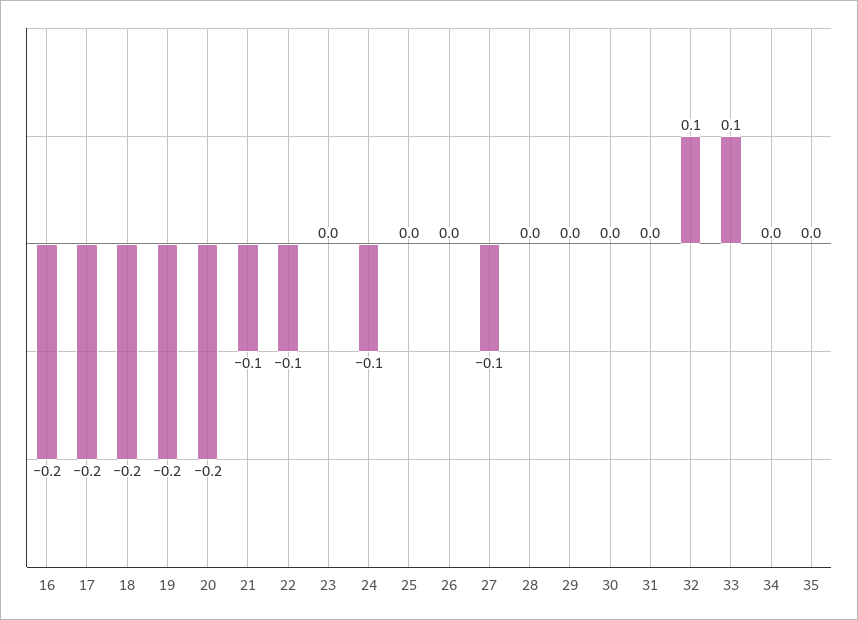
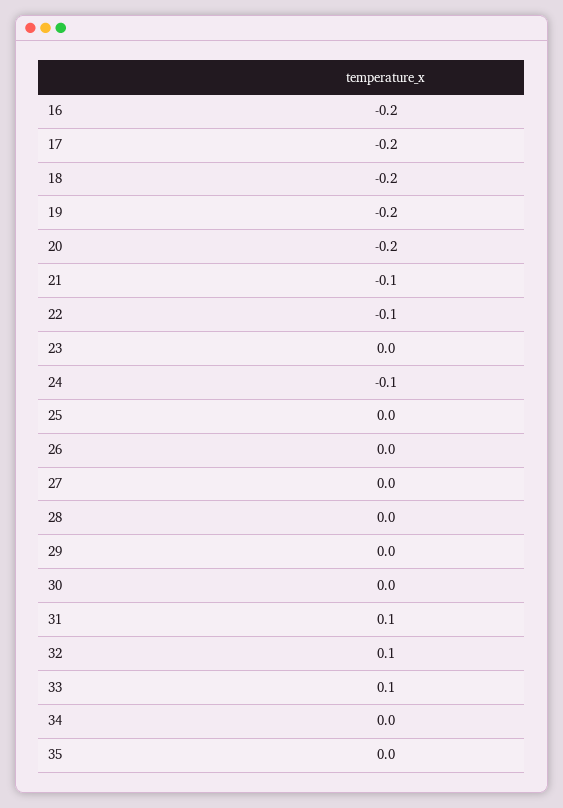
27: -0.1 -> 0
31: 0 -> 0.1

